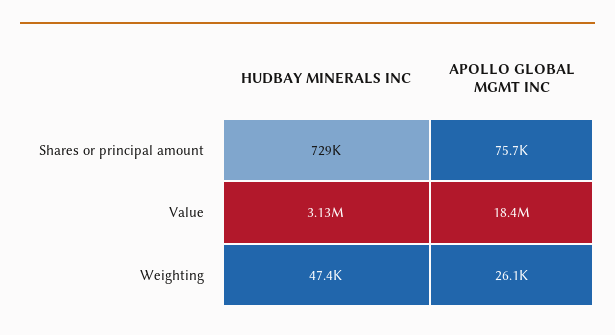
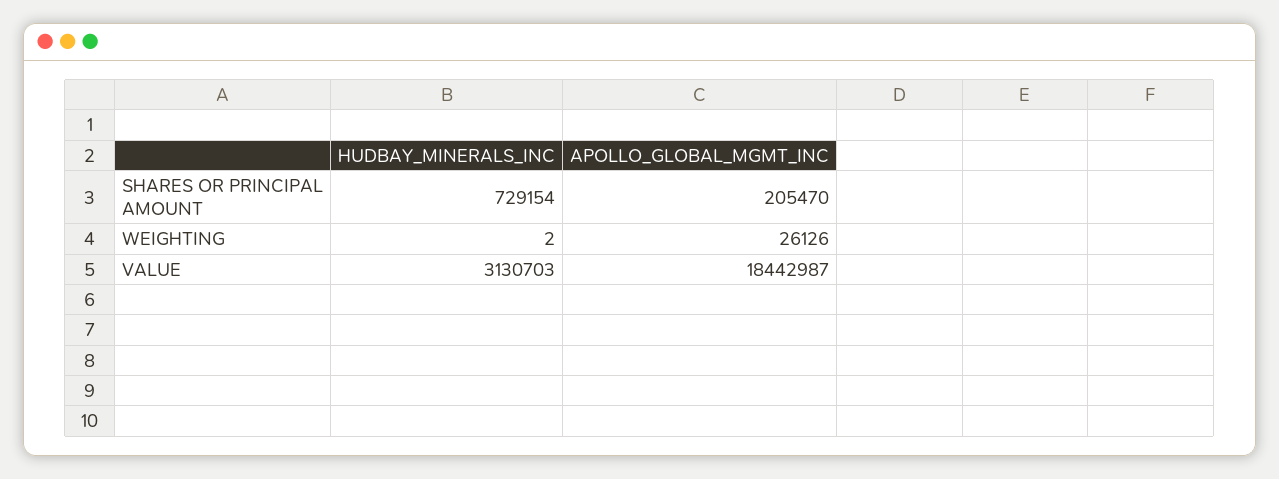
APOLLO GLOBAL MGMT INC, Shares or principal amount: 75700 -> 205470
HUDBAY MINERALS INC, Weighting: 47400 -> 2

